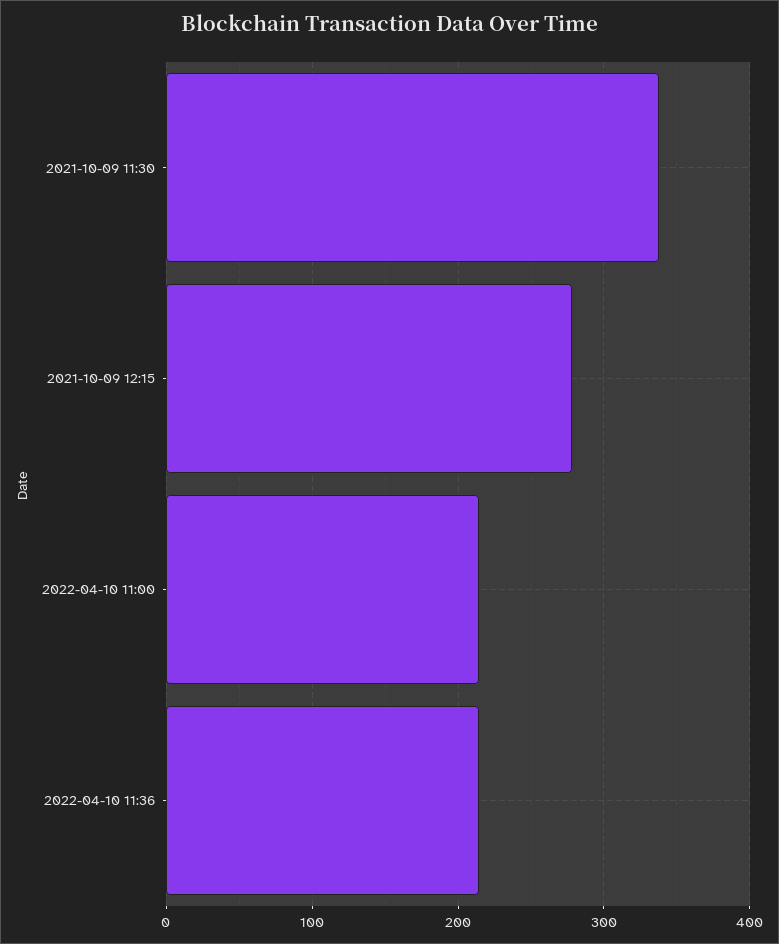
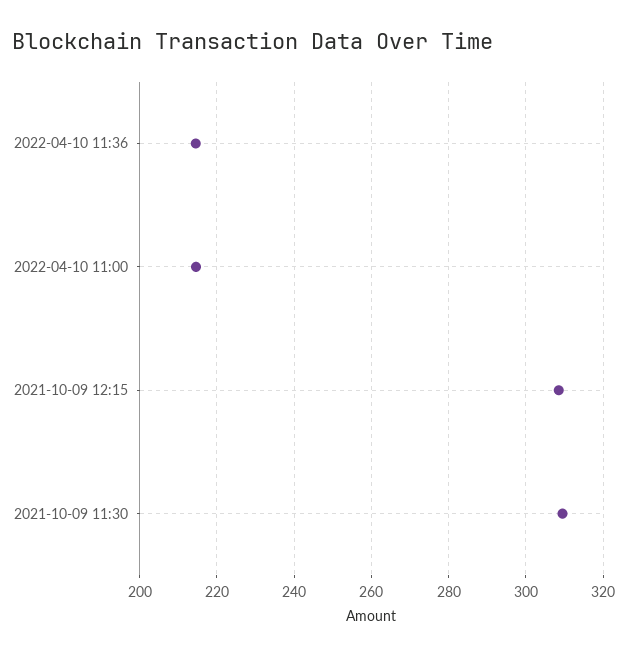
2021-10-09 11:30: 340 -> 310
2021-10-09 12:15: 280 -> 308

